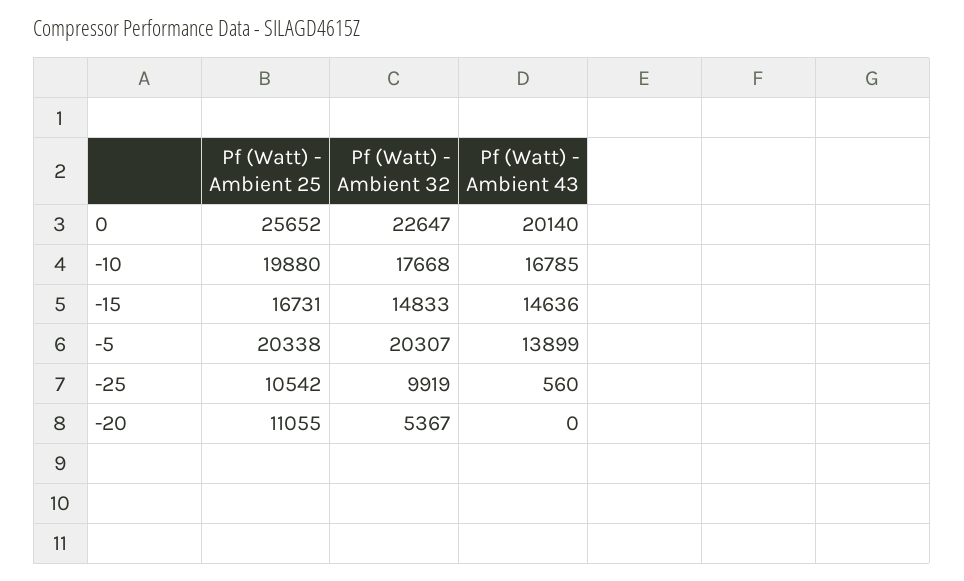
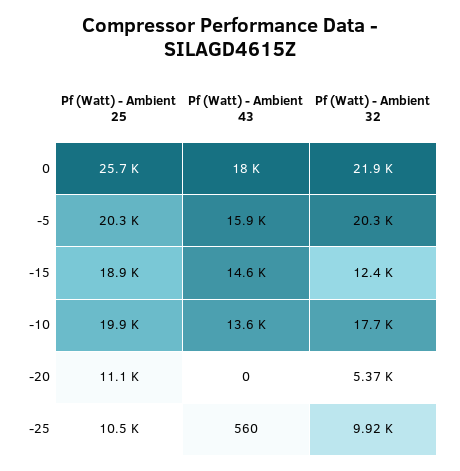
Pf (Watt) - Ambient 32, 0: 22647 -> 21900
Pf (Watt) - Ambient 43, 0: 20140 -> 18000
Pf (Watt) - Ambient 43, -10: 16785 -> 13600
Pf (Watt) - Ambient 25, -15: 16731 -> 18900
Pf (Watt) - Ambient 32, -15: 14833 -> 12400
Pf (Watt) - Ambient 43, -5: 13899 -> 15900

